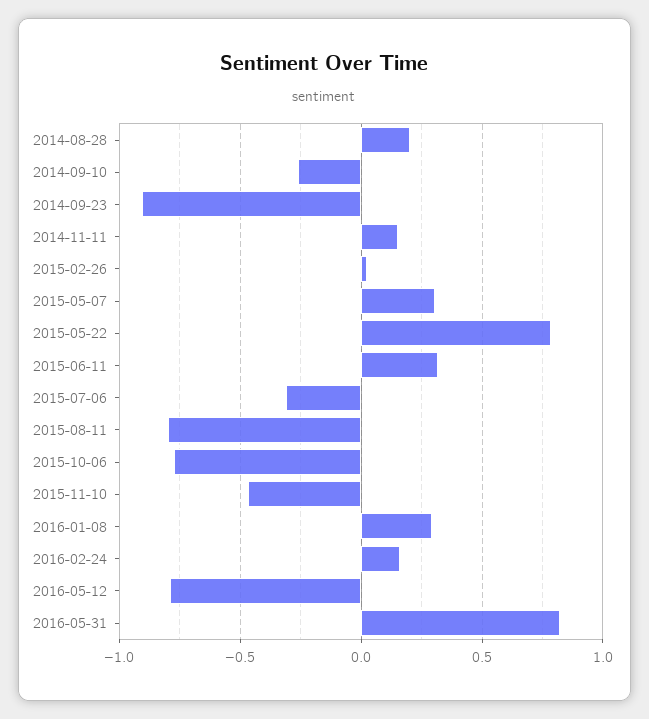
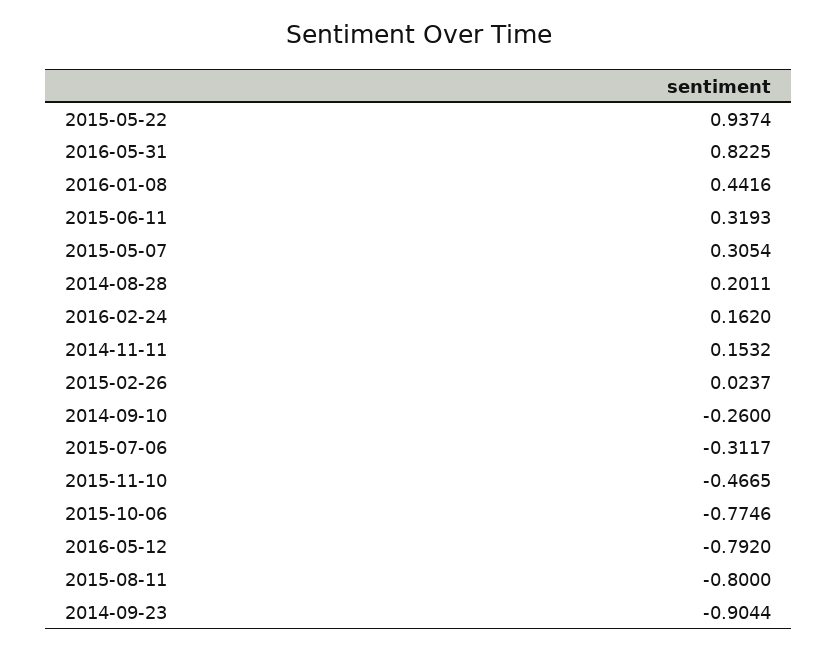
2015-05-22: 0.8 -> 0.9374
2016-01-08: 0.3 -> 0.4416

